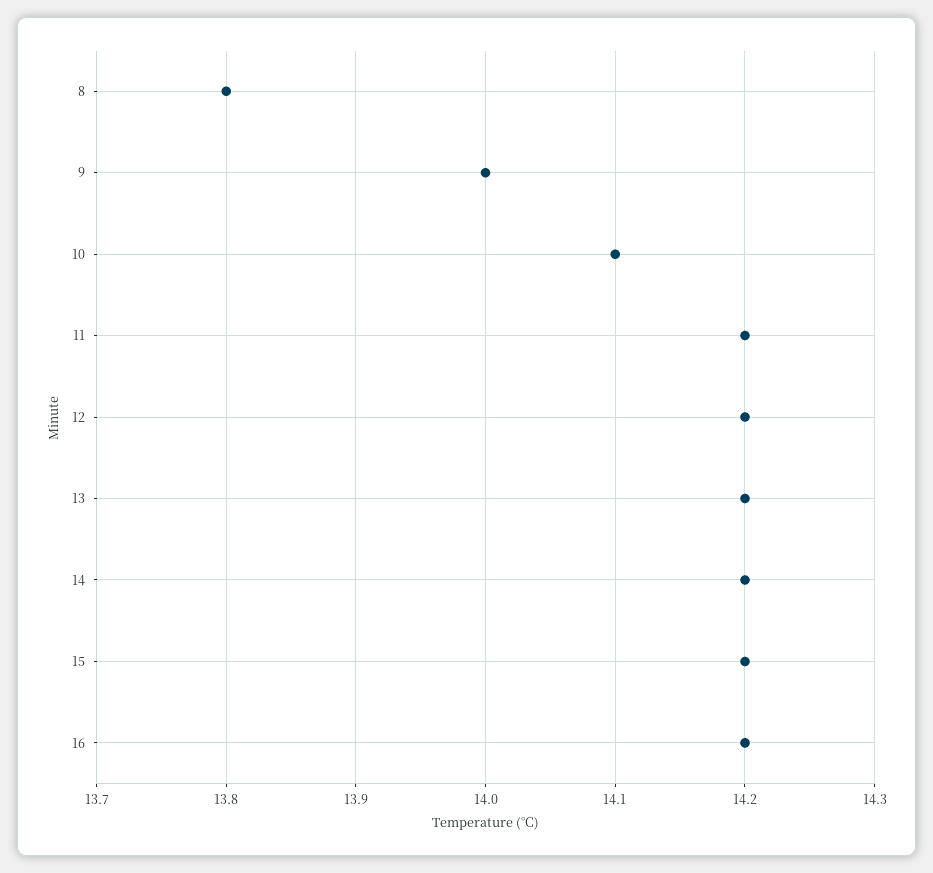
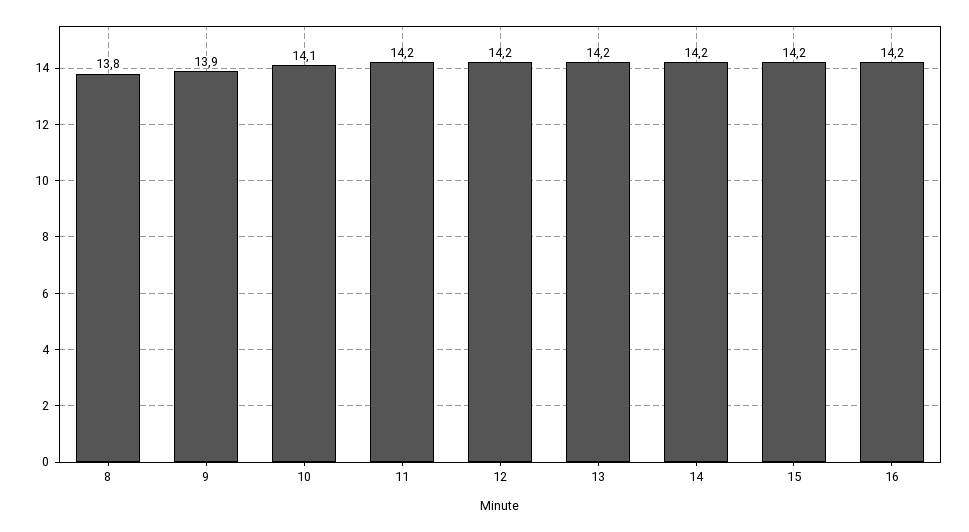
9: 14 -> 13.9

